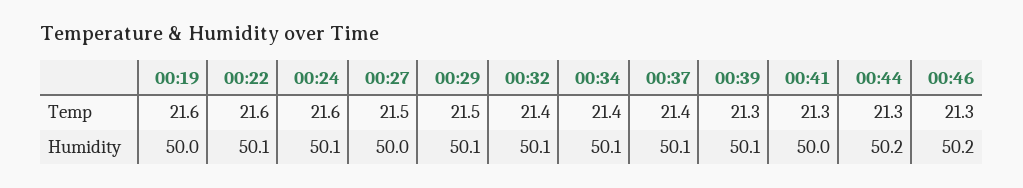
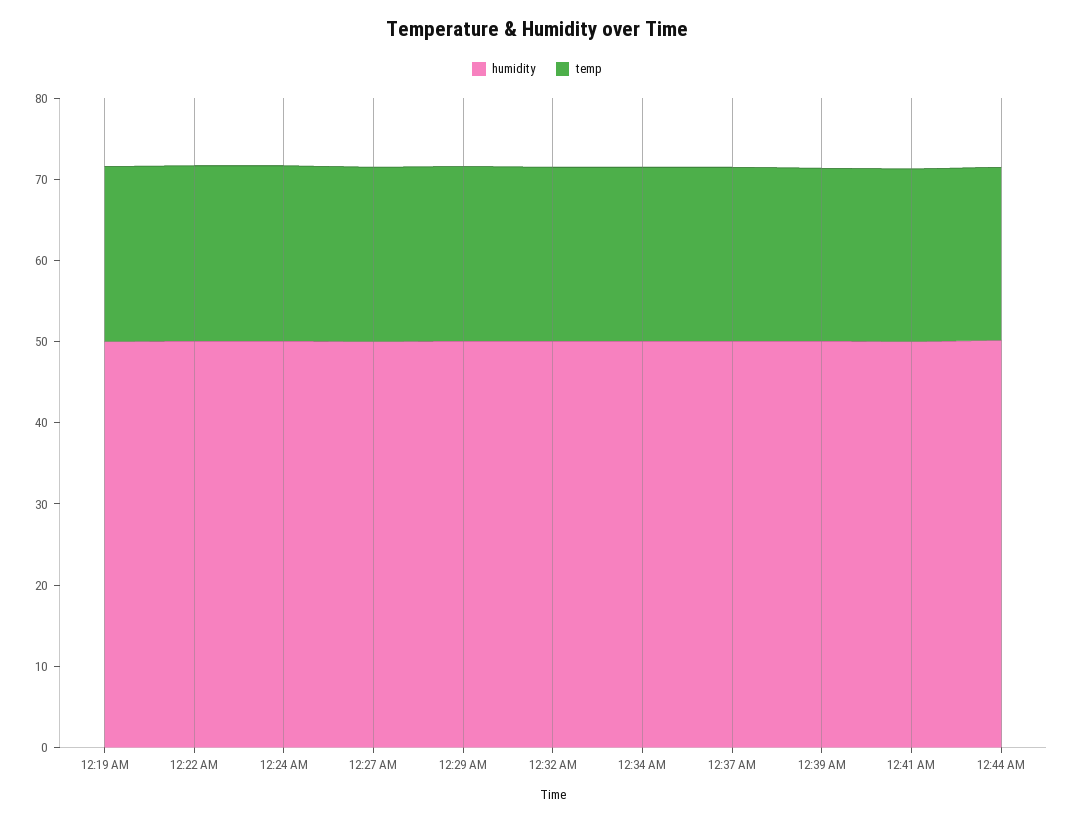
Temp, 00:46: 21.3 -> none
Humidity, 00:46: 50.2 -> none

